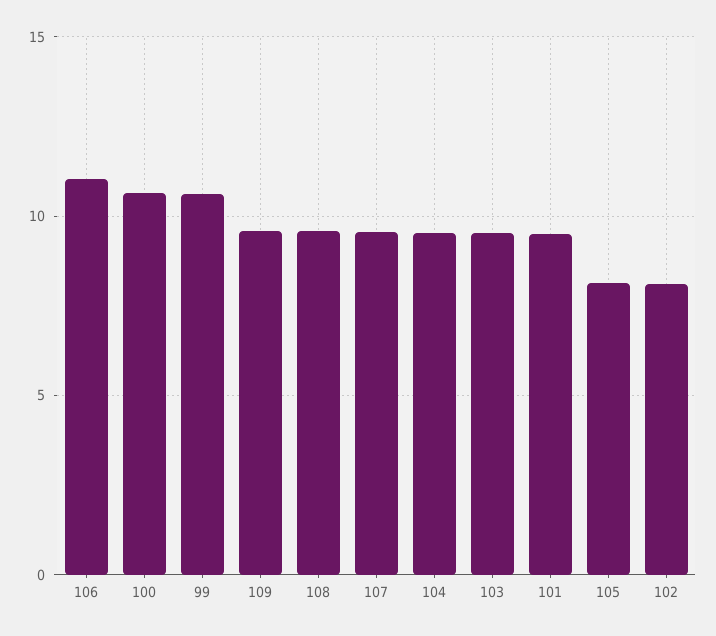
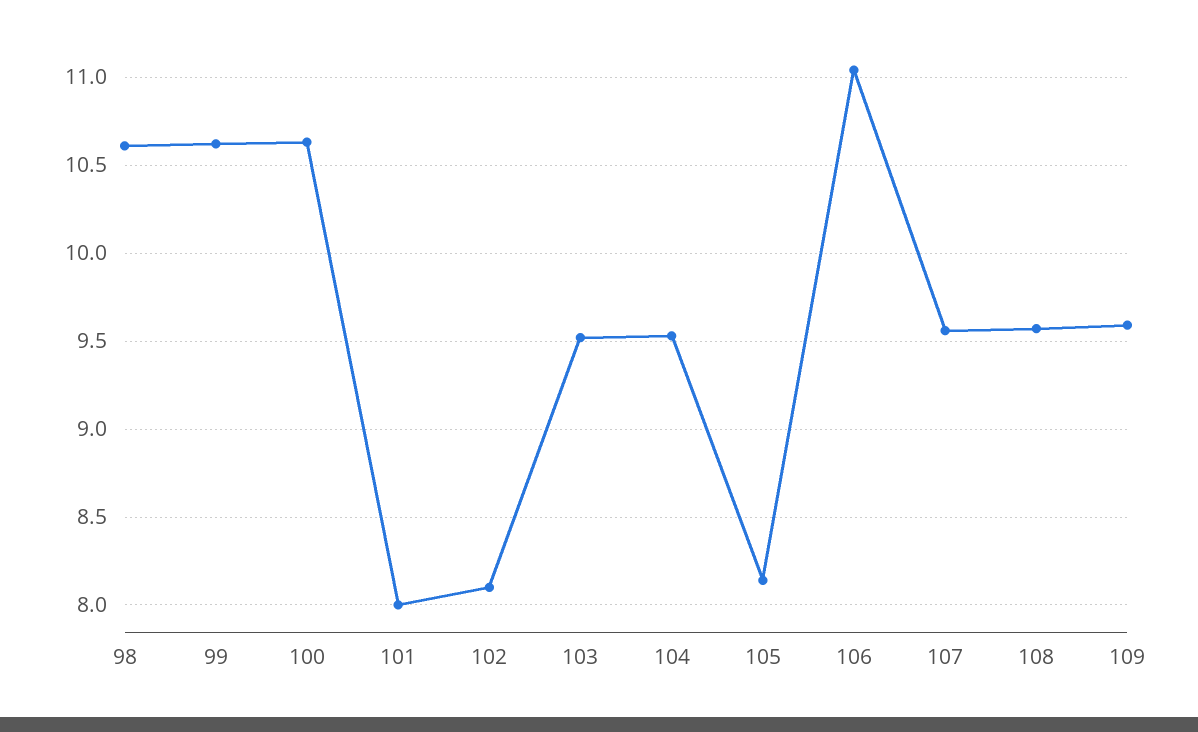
101: 9.5 -> 8
98: none -> 10.6

